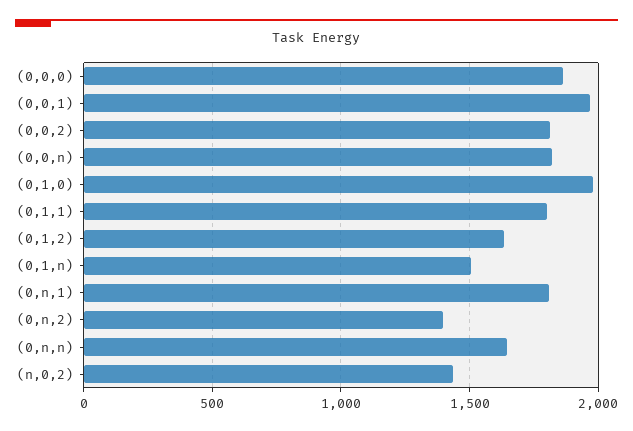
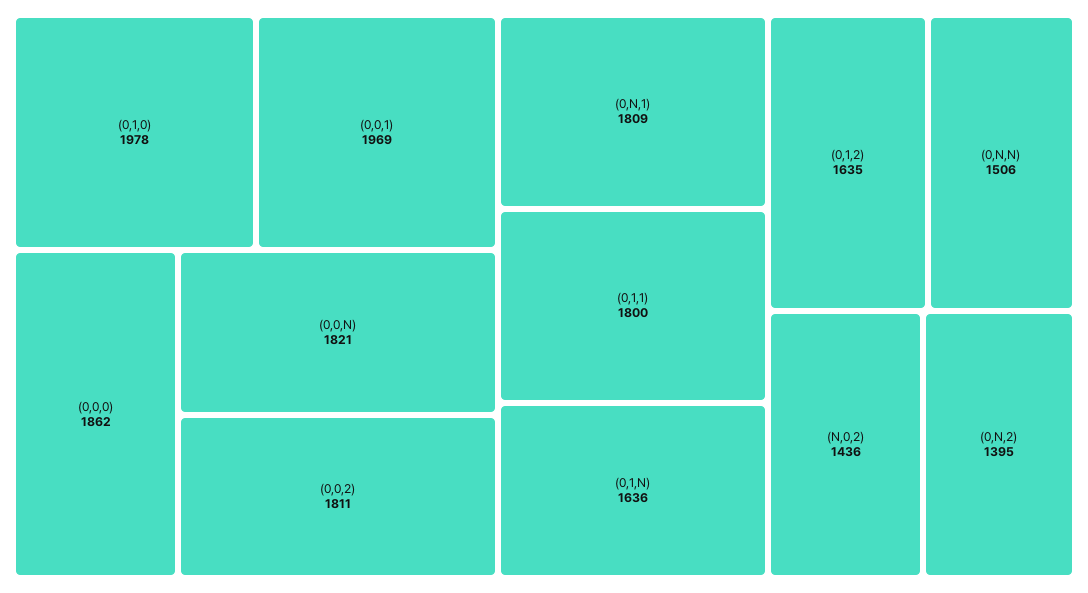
(0,1,n): 1500 -> 1636
(0,n,n): 1650 -> 1506

